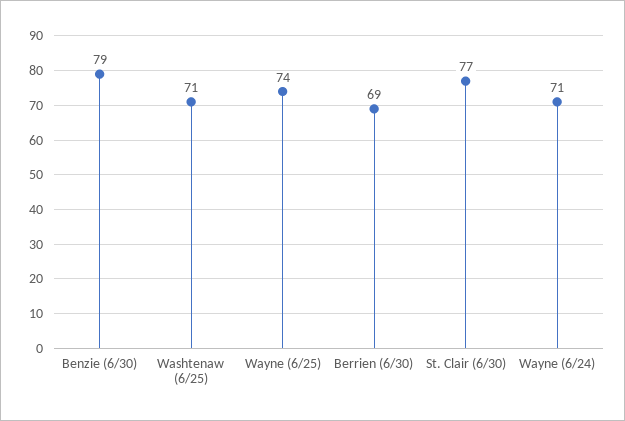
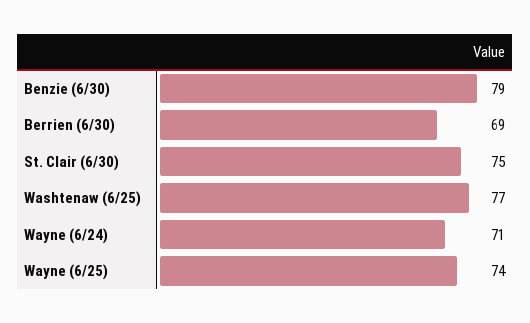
Washtenaw (6/25): 71 -> 77
St. Clair (6/30): 77 -> 75

